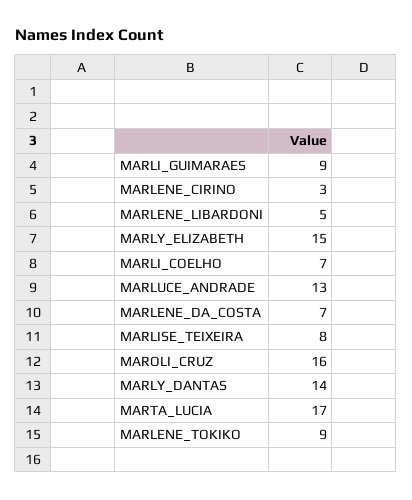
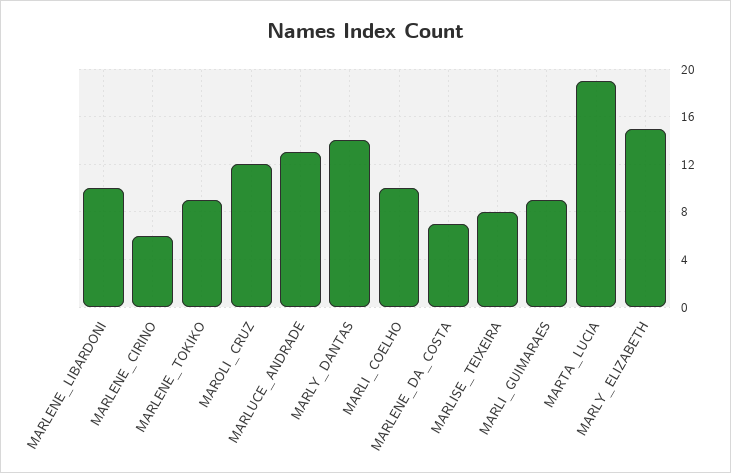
MARLENE_CIRINO: 3 -> 6
MARLENE_LIBARDONI: 5 -> 10
MARLI_COELHO: 7 -> 10
MAROLI_CRUZ: 16 -> 12
MARTA_LUCIA: 17 -> 19

